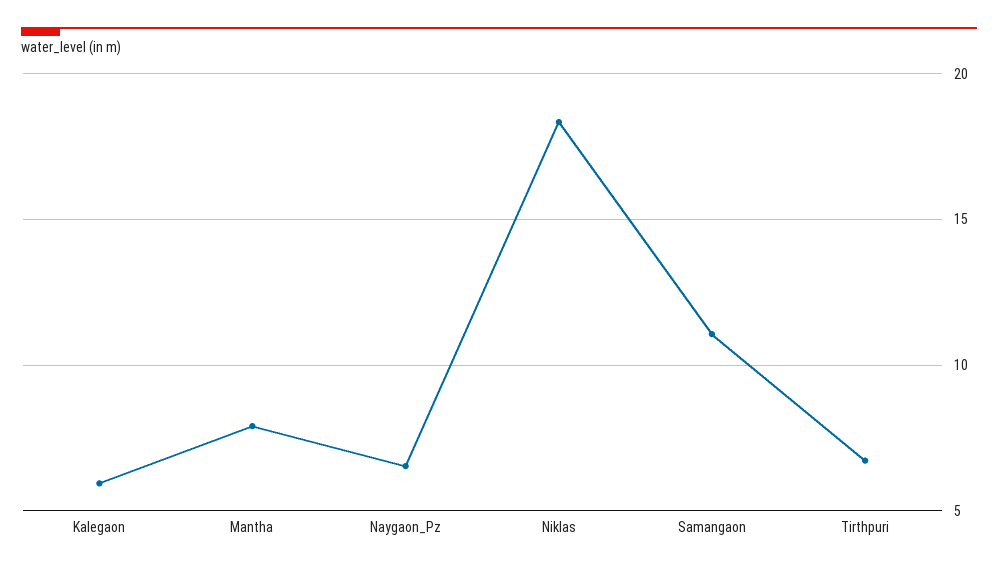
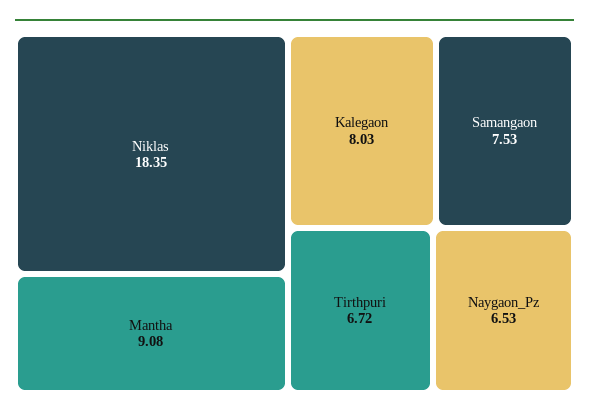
Kalegaon: 6 -> 8.03
Mantha: 8 -> 9.08
Samangaon: 11 -> 7.53

